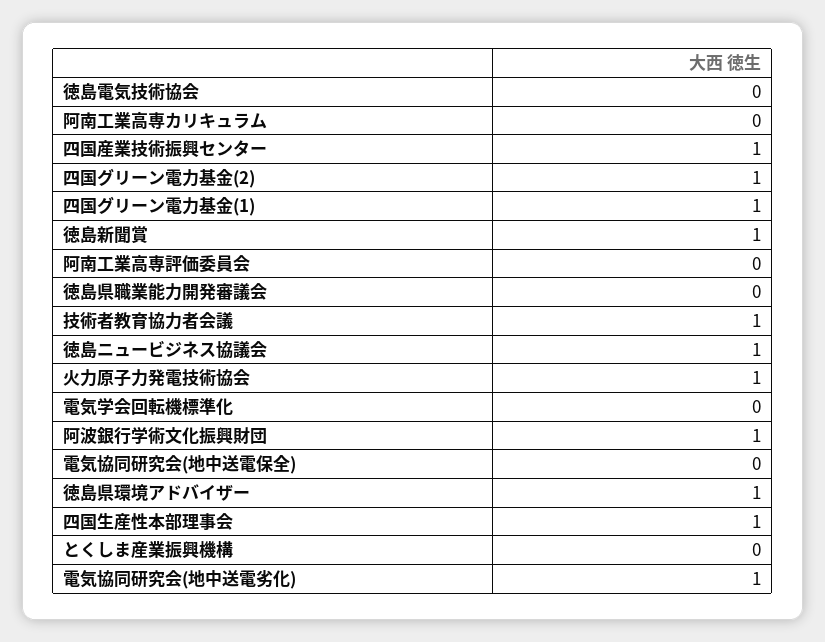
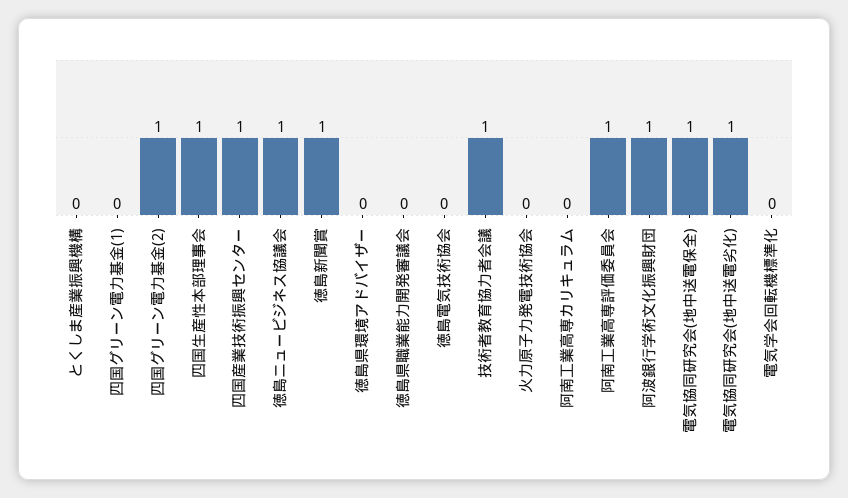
四国グリーン電力基金(1): 1 -> 0
阿南工業高専評価委員会: 0 -> 1
火力原子力発電技術協会: 1 -> 0
電気協同研究会(地中送電保全): 0 -> 1
徳島県環境アドバイザー: 1 -> 0

